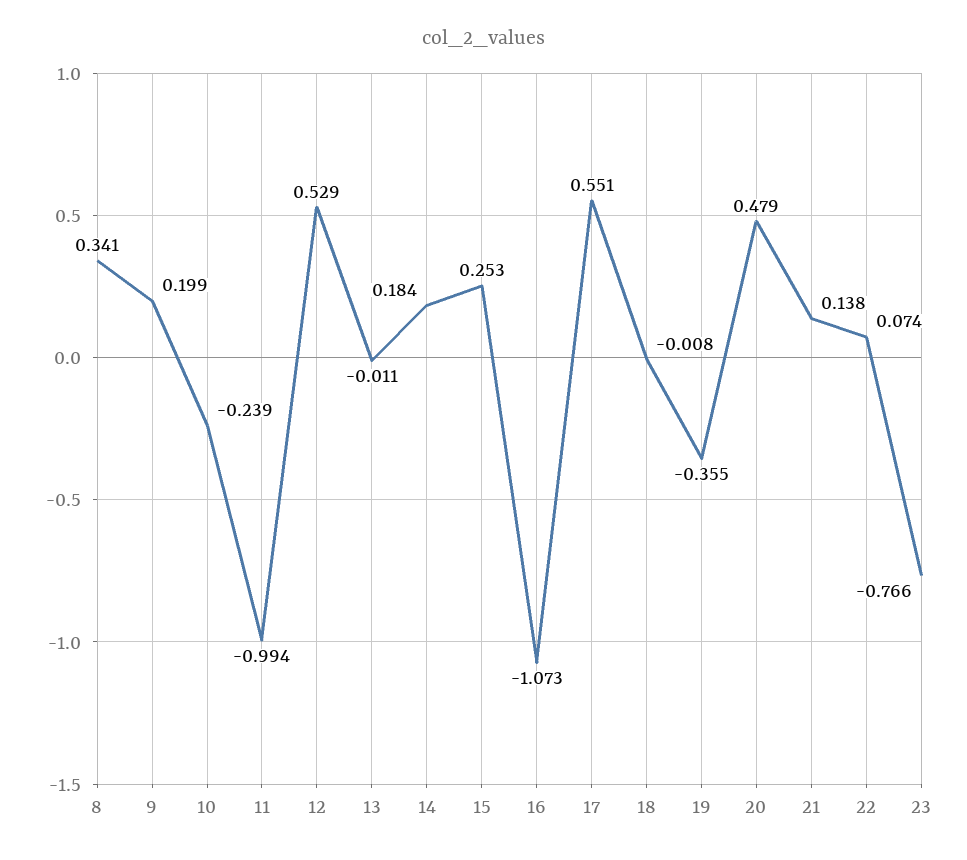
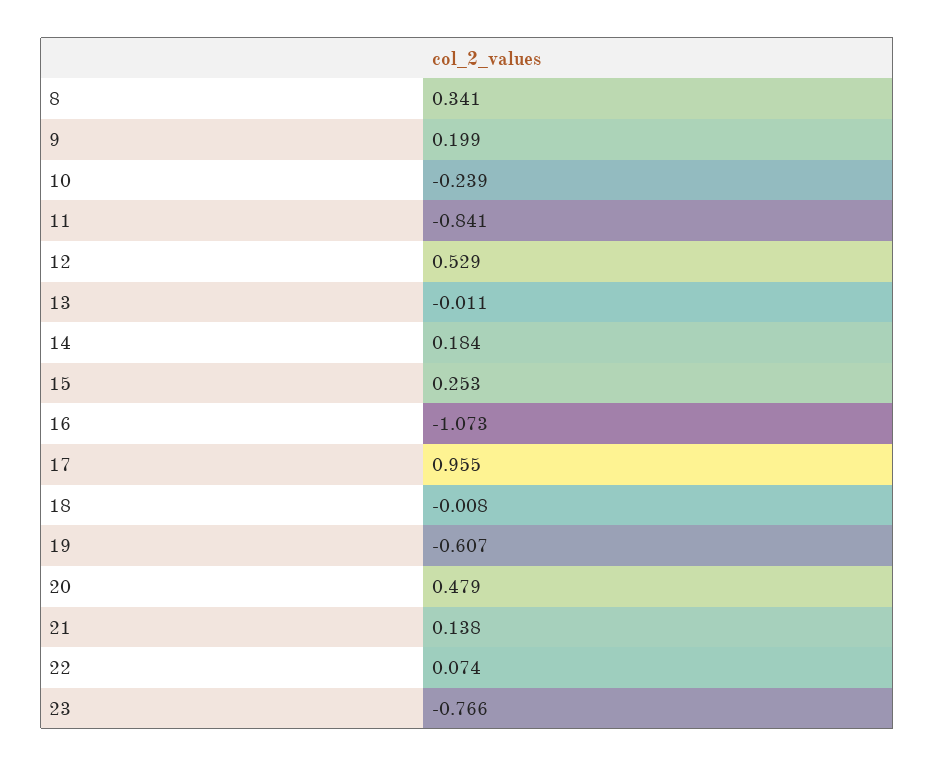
11: -0.994 -> -0.841
17: 0.551 -> 0.955
19: -0.355 -> -0.607

